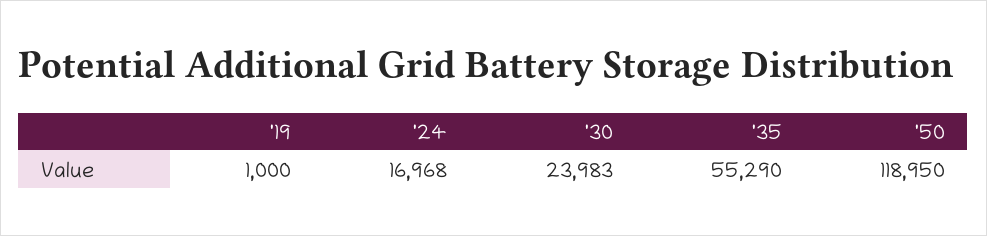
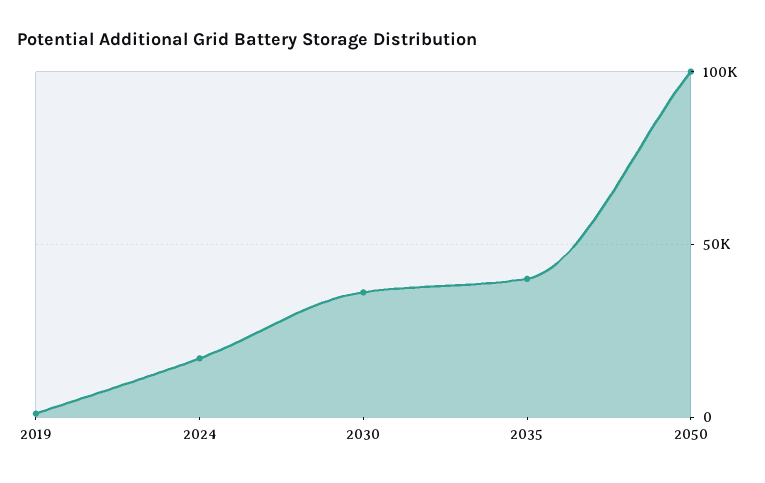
'30: 23983 -> 35000
'35: 55290 -> 40000
'50: 118950 -> 100000

